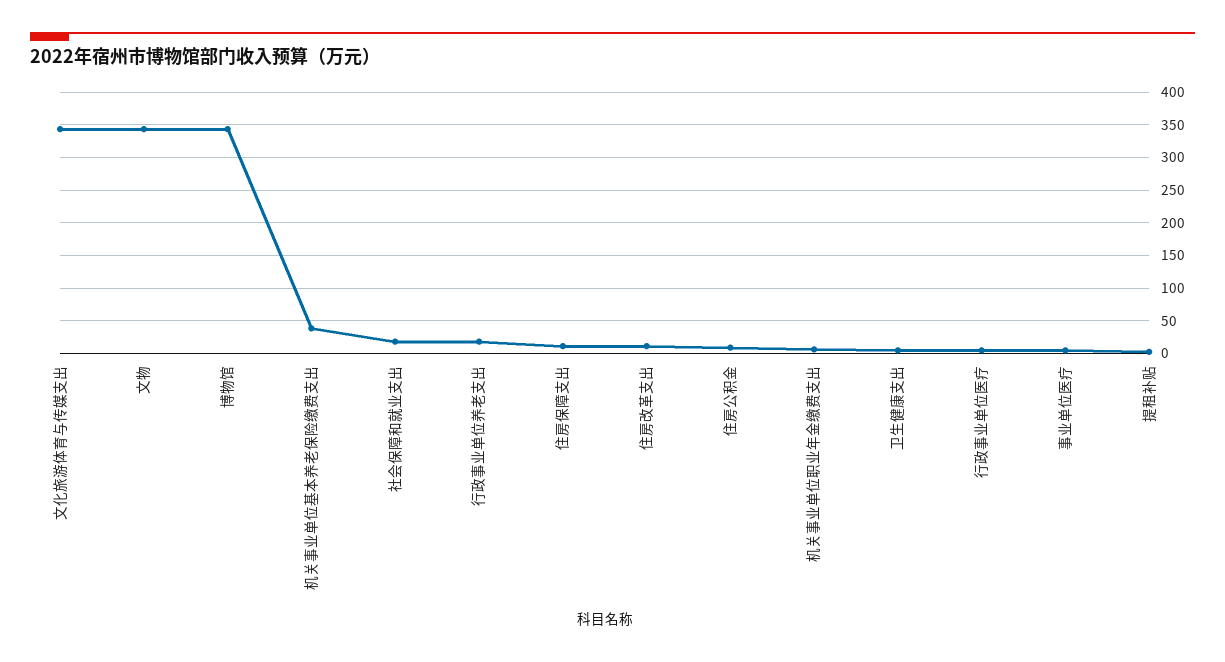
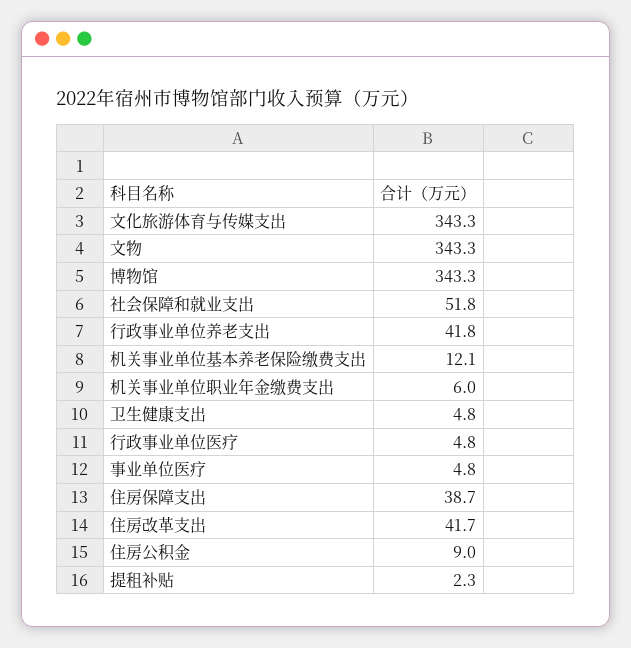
机关事业单位基本养老保险缴费支出: 40 -> 12.1
社会保障和就业支出: 20 -> 51.8
行政事业单位养老支出: 20 -> 41.8
住房保障支出: 10 -> 38.7
住房改革支出: 10 -> 41.7

